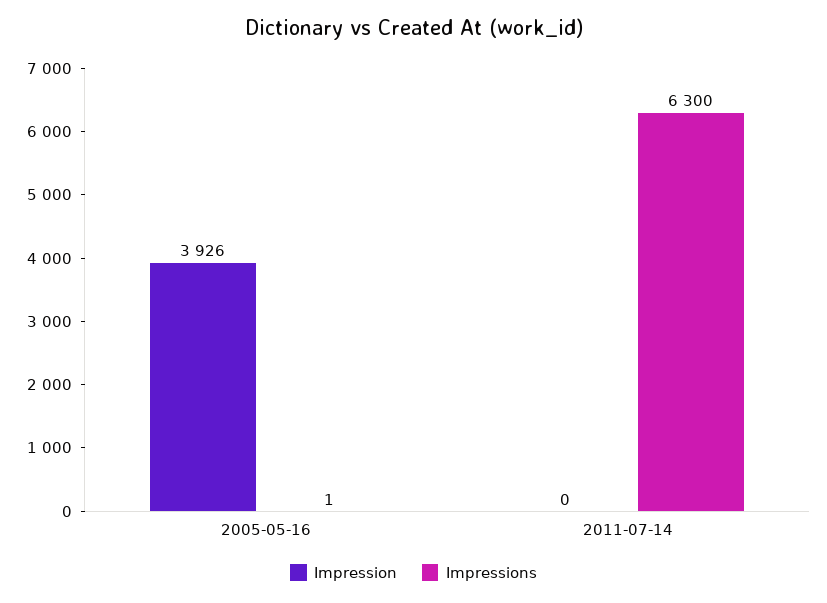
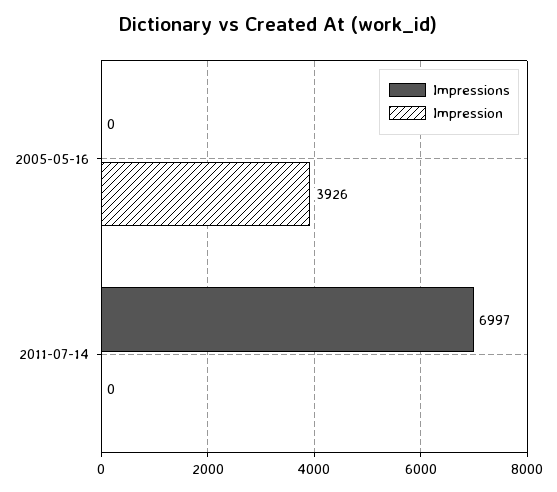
Impressions, 2005-05-16: 1 -> 0
Impressions, 2011-07-14: 6300 -> 6997

